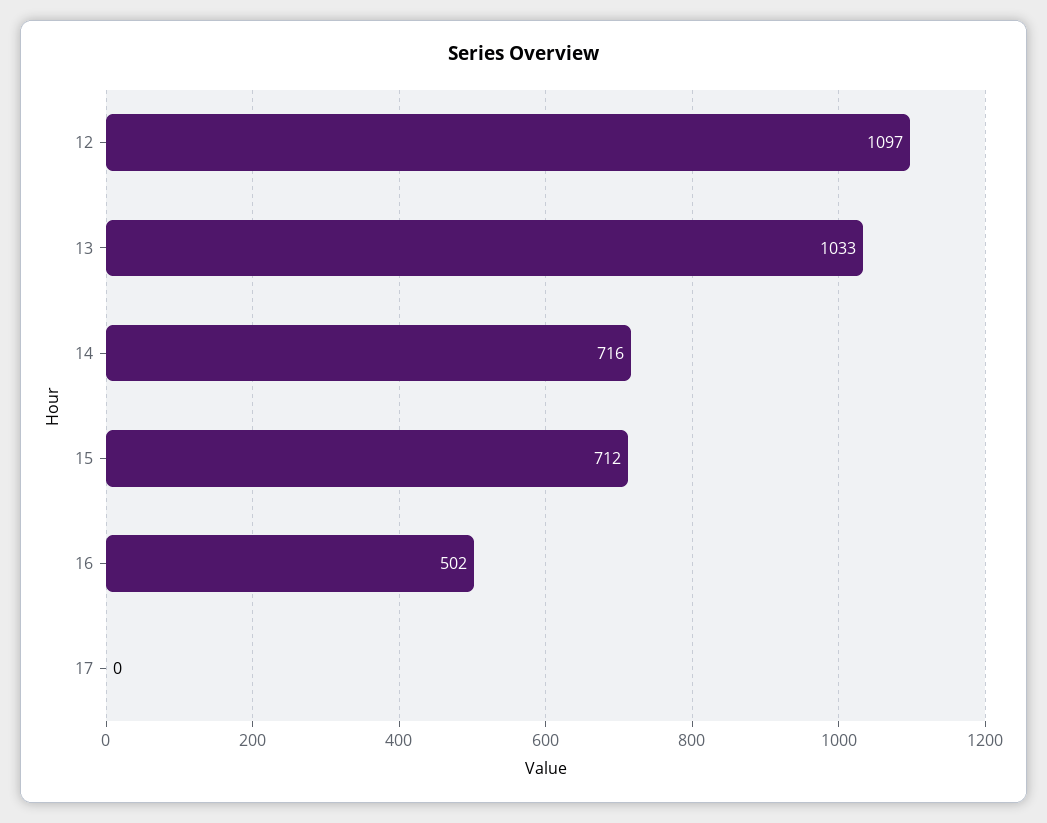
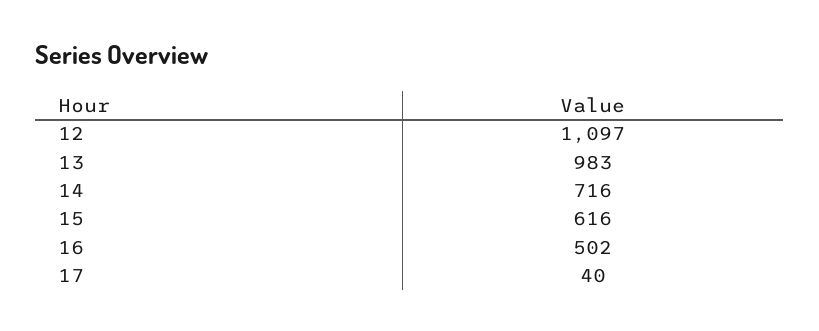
13: 1033 -> 983
15: 712 -> 616
17: 0 -> 40

